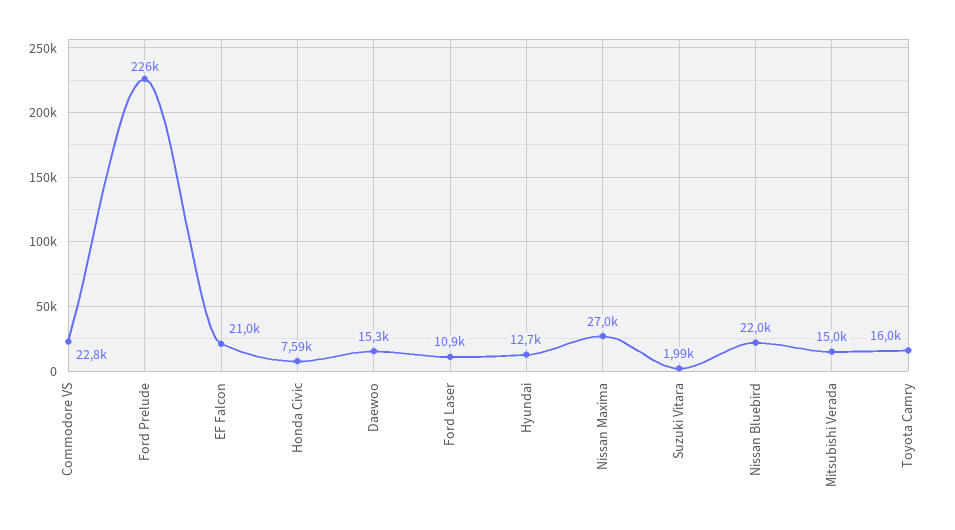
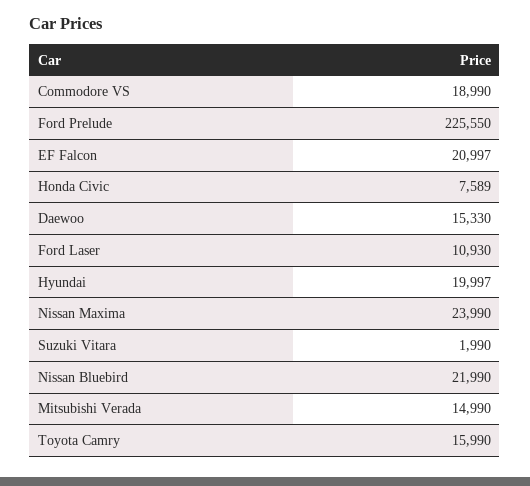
Commodore VS: 22800 -> 18990
Hyundai: 12700 -> 19997
Nissan Maxima: 27000 -> 23990

